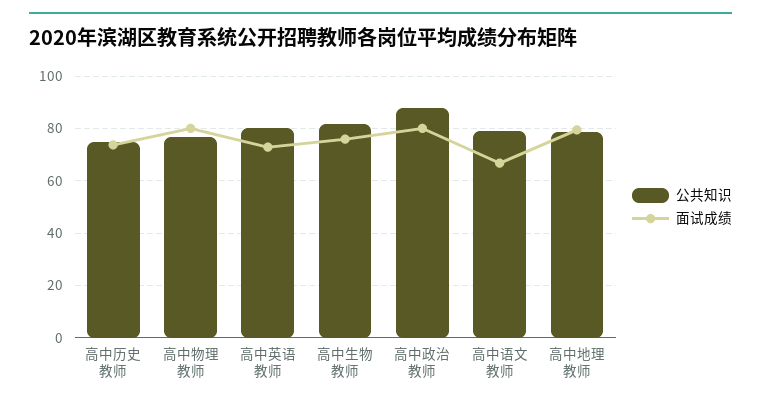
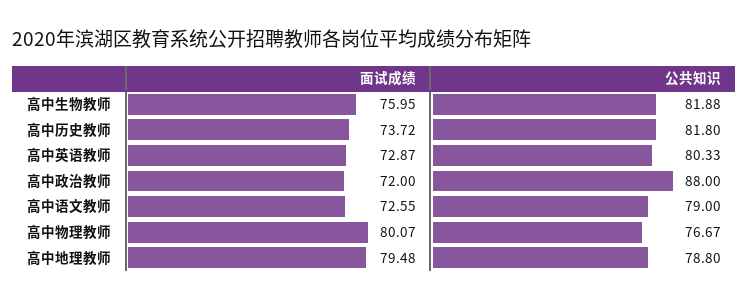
公共知识, 高中历史教师: 75 -> 81.8
面试成绩, 高中政治教师: 80 -> 72
面试成绩, 高中语文教师: 67.5 -> 72.55

